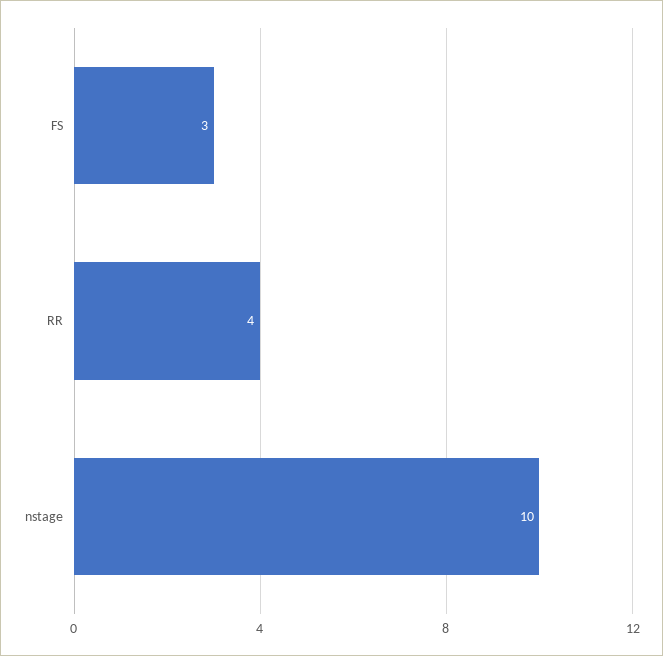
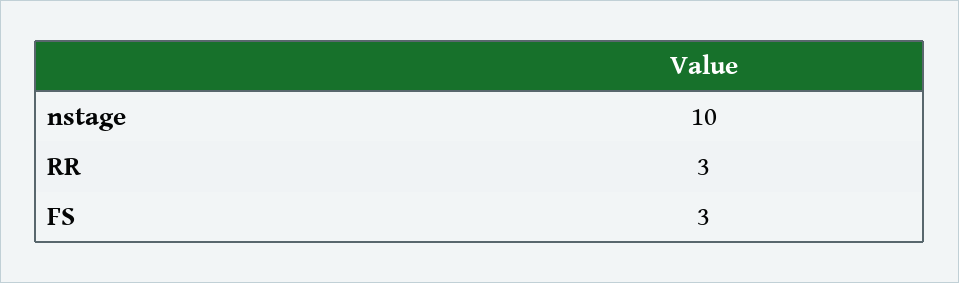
RR: 4 -> 3

